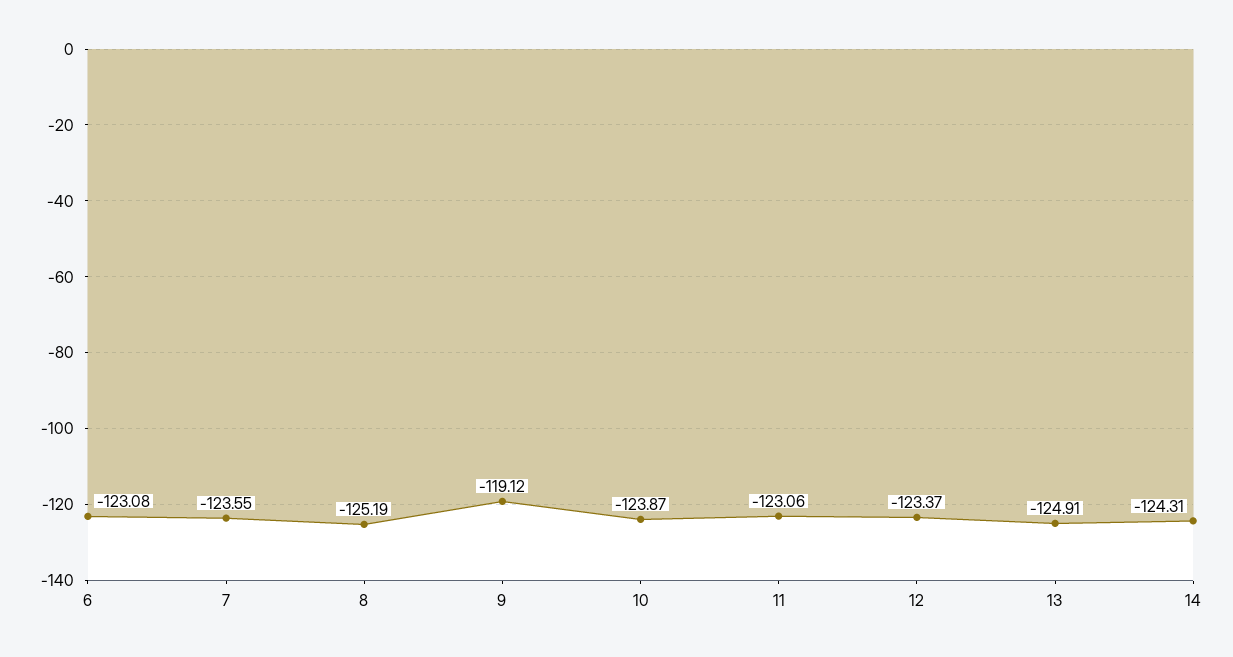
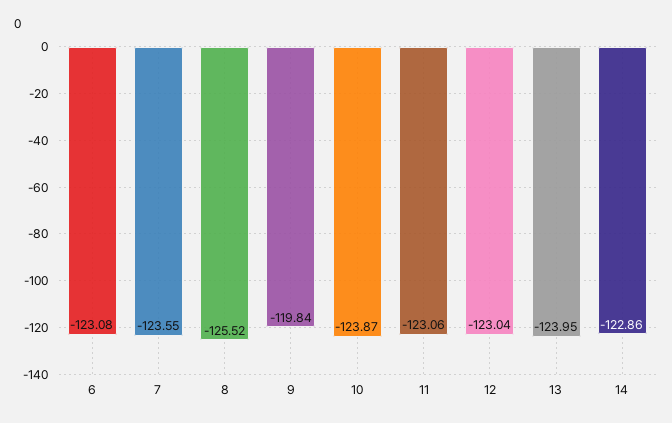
8: -125.19 -> -125.52
9: -119.12 -> -119.84
12: -123.37 -> -123.04
13: -124.91 -> -123.95
14: -124.31 -> -122.86

